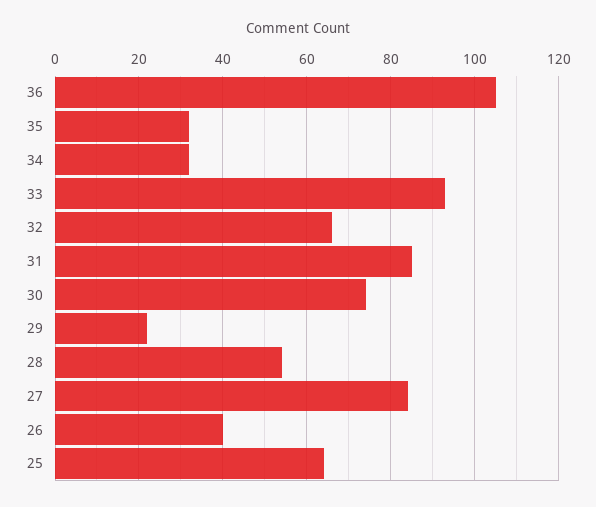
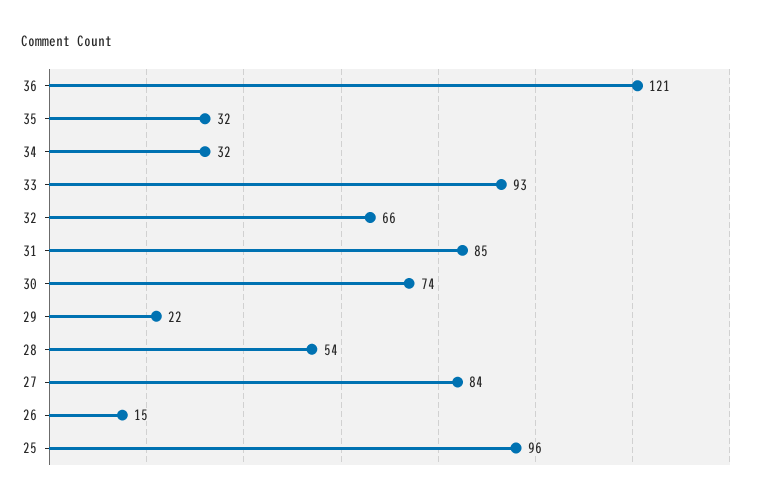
36: 105 -> 121
26: 40 -> 15
25: 65 -> 96

